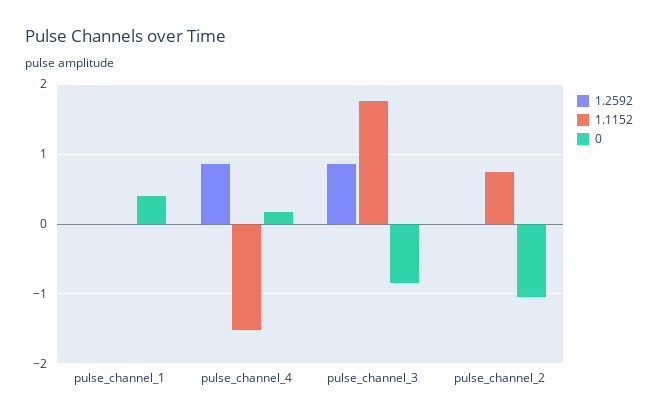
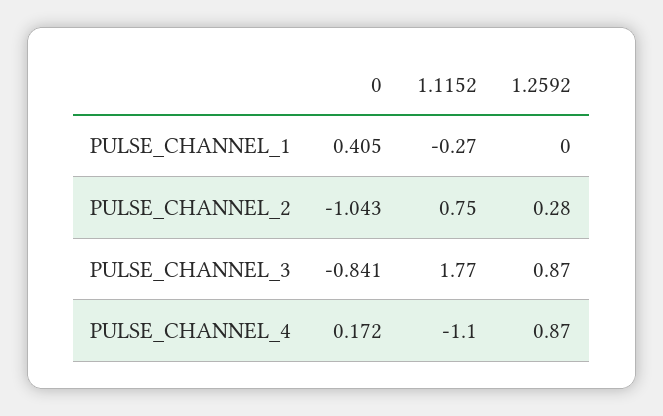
1.1152, pulse_channel_1: 0 -> -0.27
1.1152, pulse_channel_4: -1.5 -> -1.1
1.2592, pulse_channel_2: 0 -> 0.28

